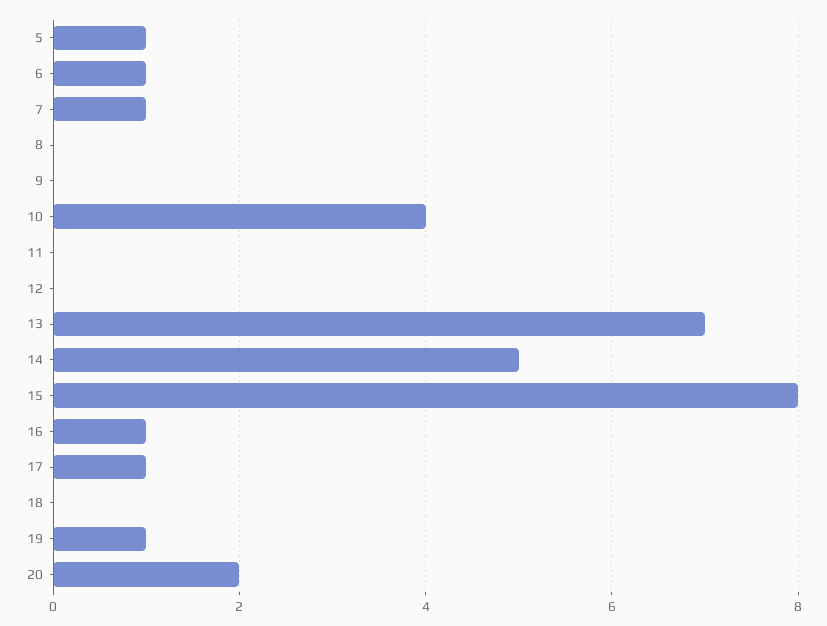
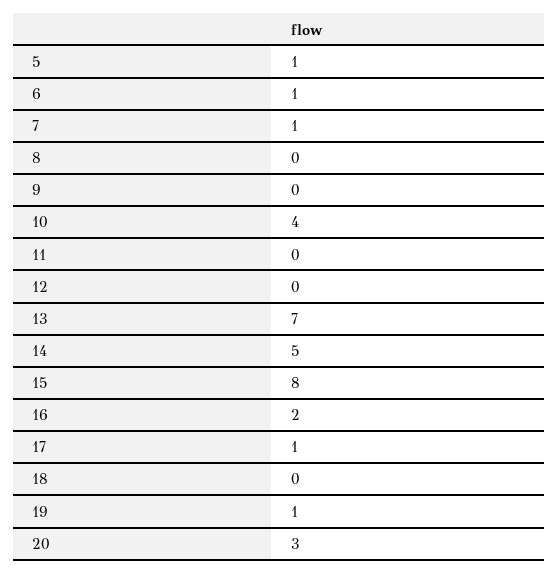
16: 1 -> 2
20: 2 -> 3

